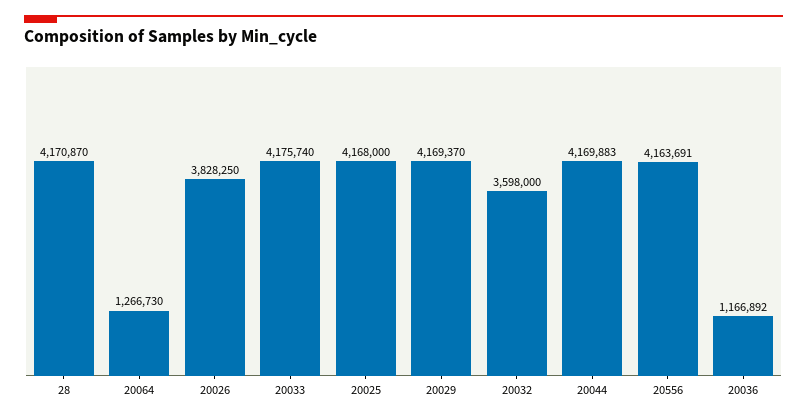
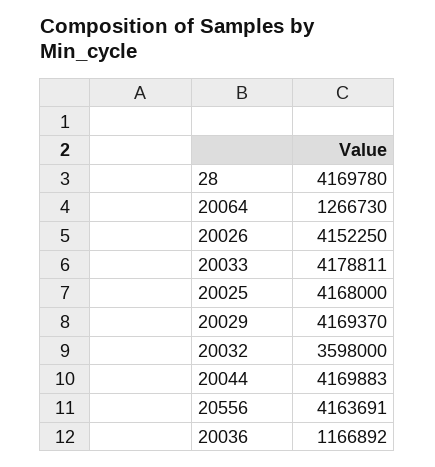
28: 4170870 -> 4169780
20026: 3828250 -> 4152250
20033: 4175740 -> 4178811

